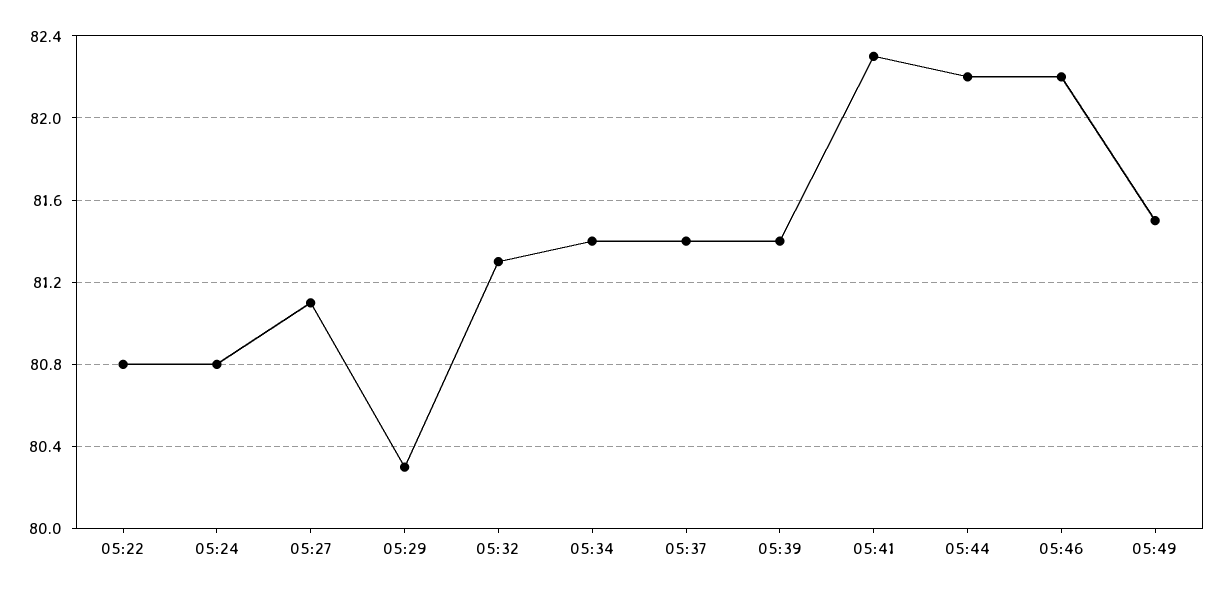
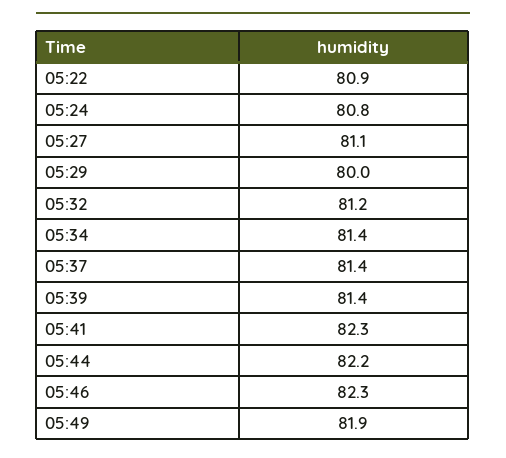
05:22: 80.8 -> 80.9
05:29: 80.3 -> 80
05:32: 81.3 -> 81.2
05:46: 82.2 -> 82.3
05:49: 81.5 -> 81.9

